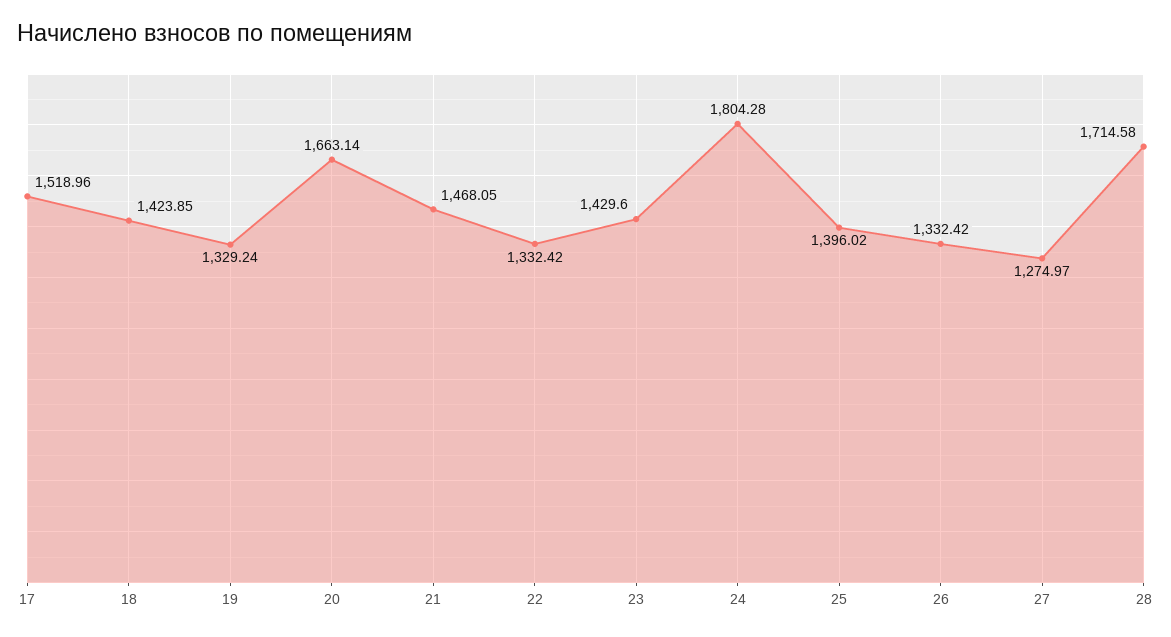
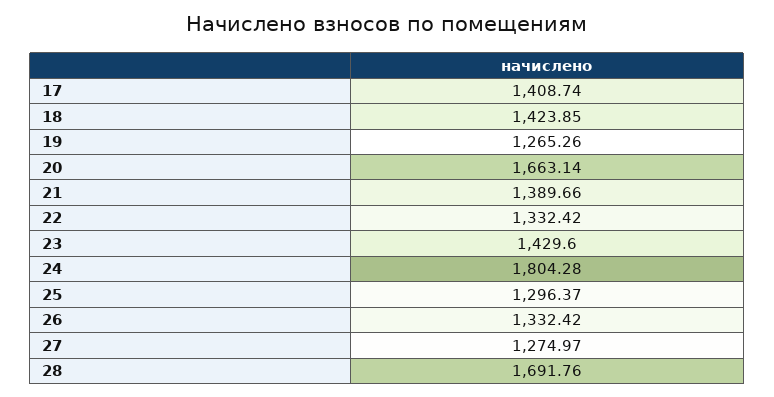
17: 1518.96 -> 1408.74
19: 1329.24 -> 1265.26
21: 1468.05 -> 1389.66
25: 1396.02 -> 1296.37
28: 1714.58 -> 1691.76

